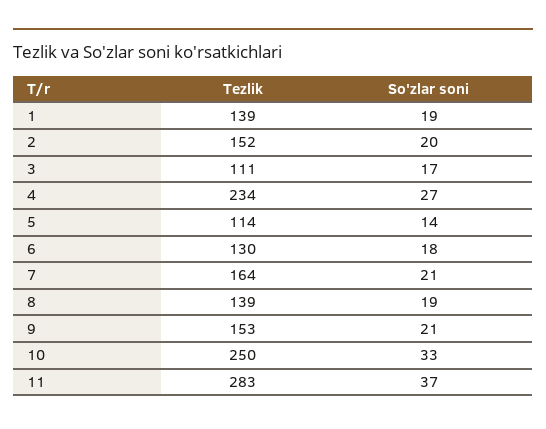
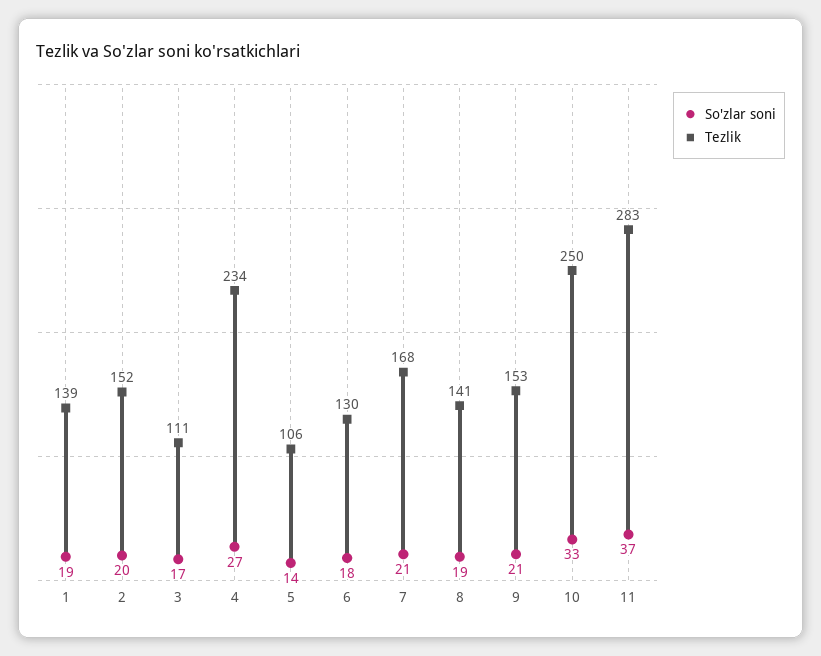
Tezlik, 5: 114 -> 106
Tezlik, 7: 164 -> 168
Tezlik, 8: 139 -> 141

